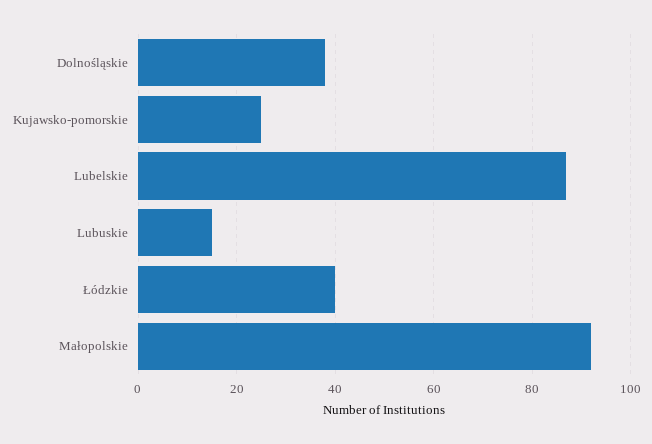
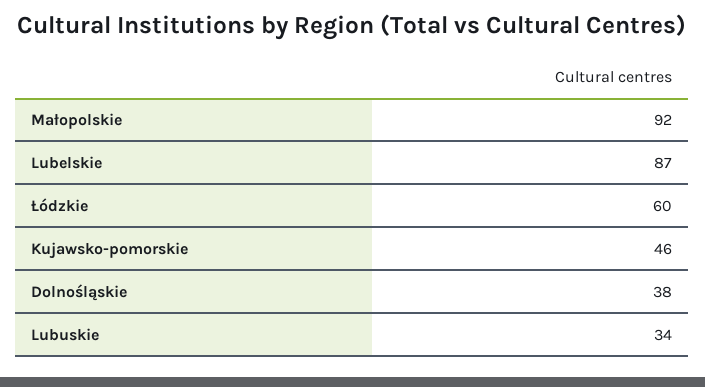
Kujawsko-pomorskie: 25 -> 46
Lubuskie: 15 -> 34
Łódzkie: 40 -> 60

